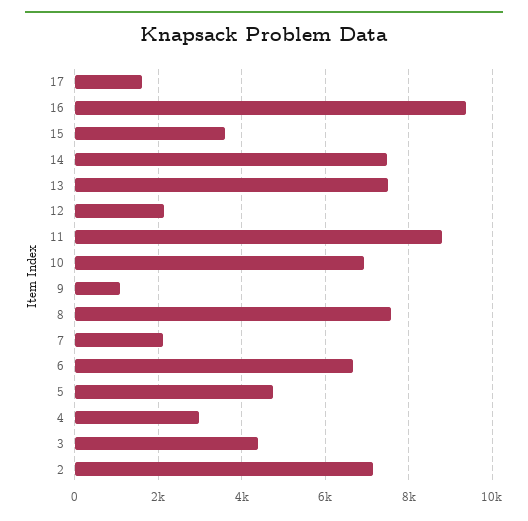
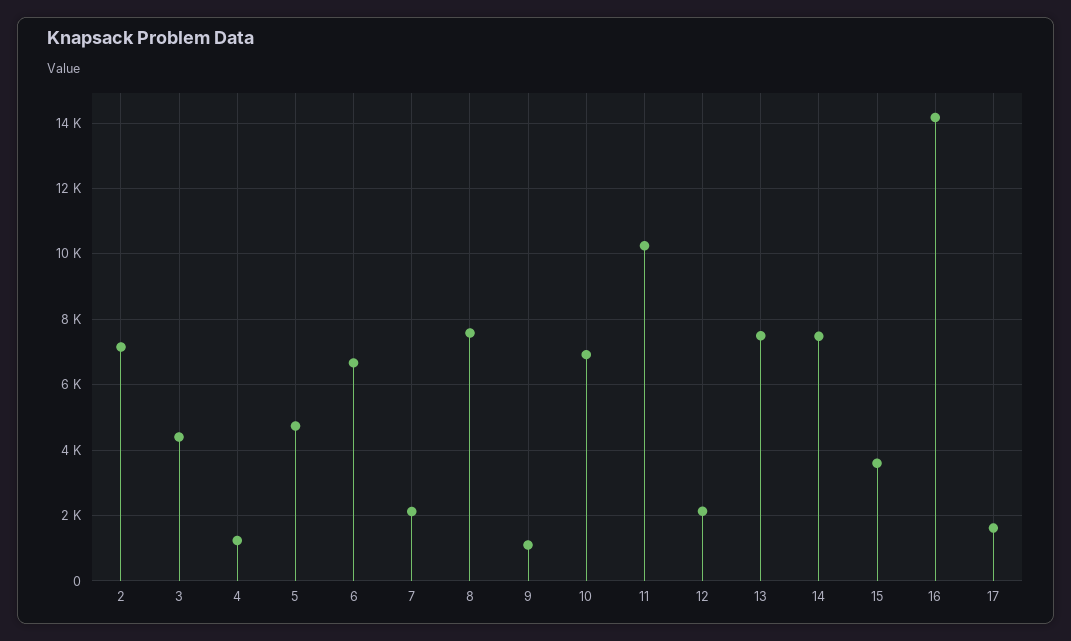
16: 9400 -> 14200
11: 8800 -> 10200
4: 3000 -> 1200

